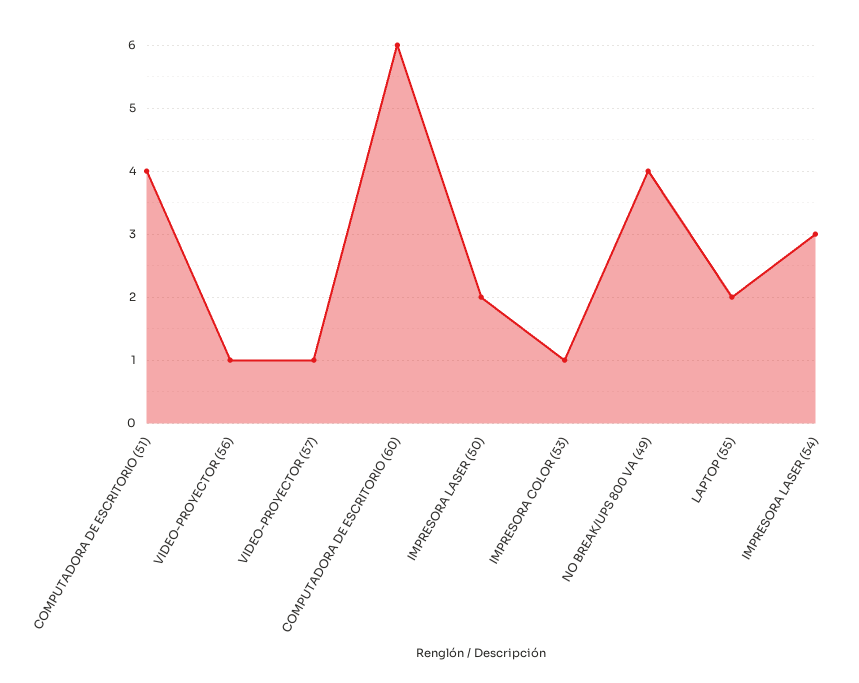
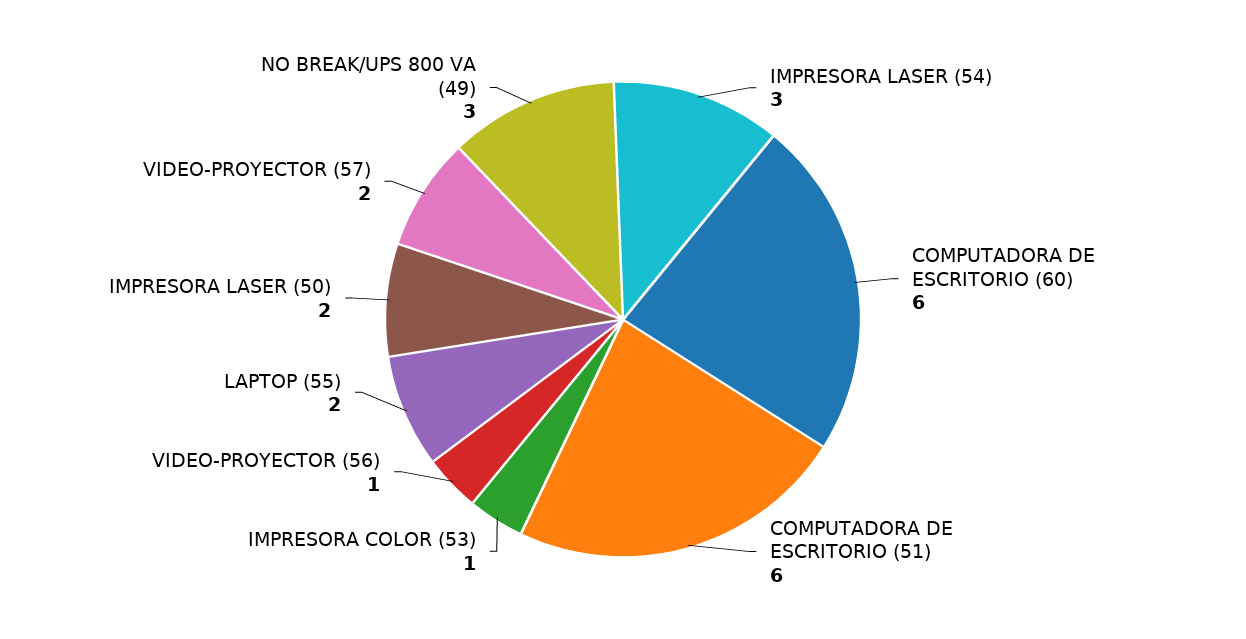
COMPUTADORA DE ESCRITORIO (51): 4 -> 6
VIDEO-PROYECTOR (57): 1 -> 2
NO BREAK/UPS 800 VA (49): 4 -> 3

